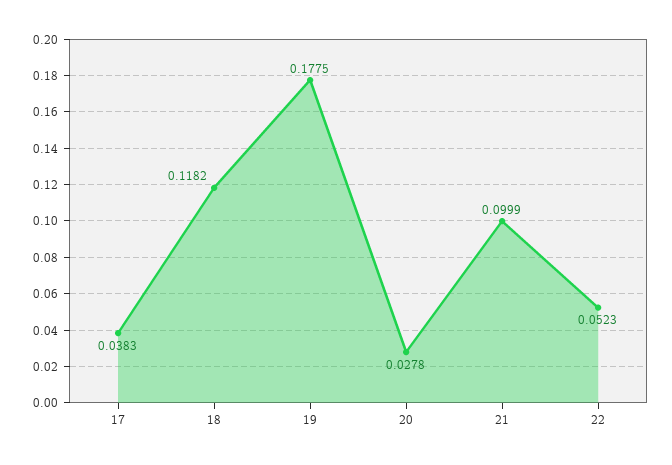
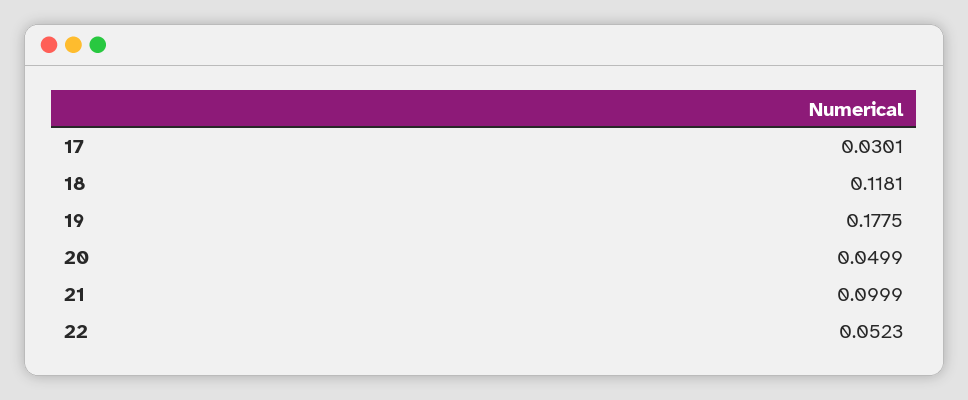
17: 0.0383 -> 0.0301
18: 0.1182 -> 0.1181
20: 0.0278 -> 0.0499

